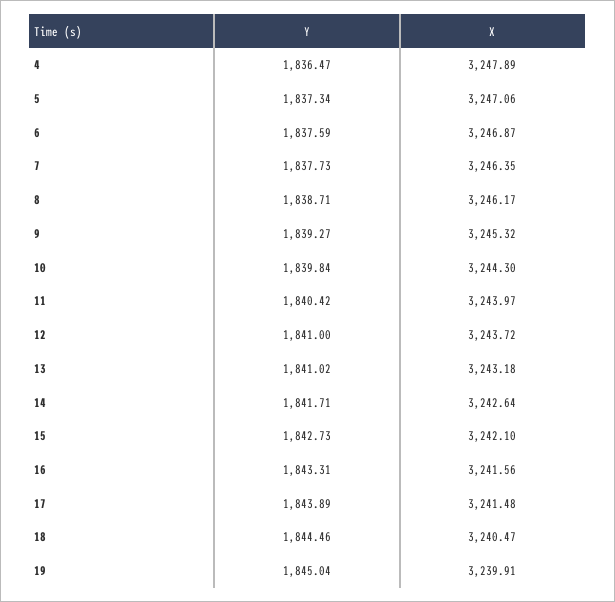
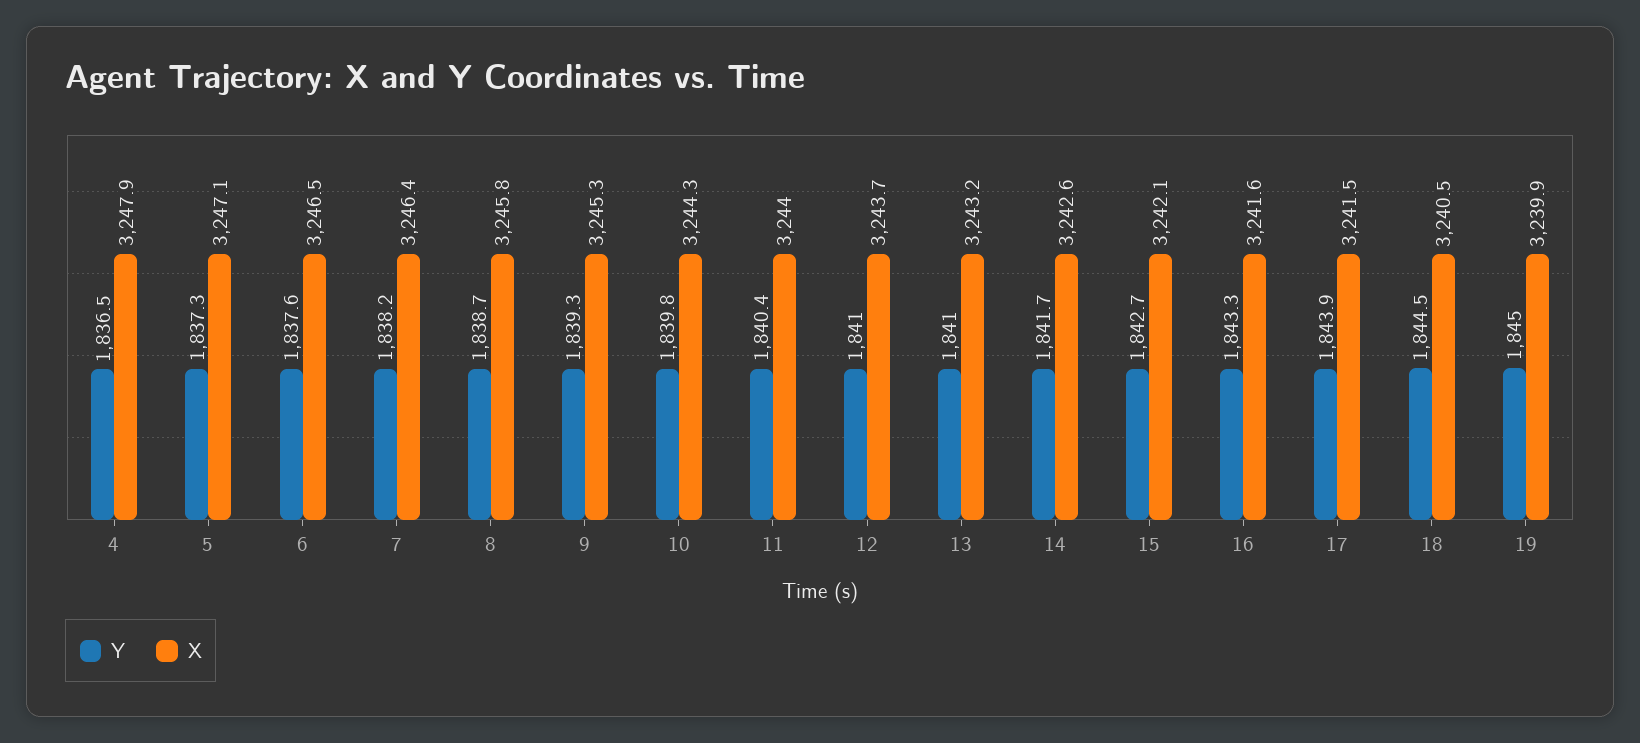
X, 6: 3246.87 -> 3246.5
Y, 7: 1837.73 -> 1838.2
X, 8: 3246.17 -> 3245.8

